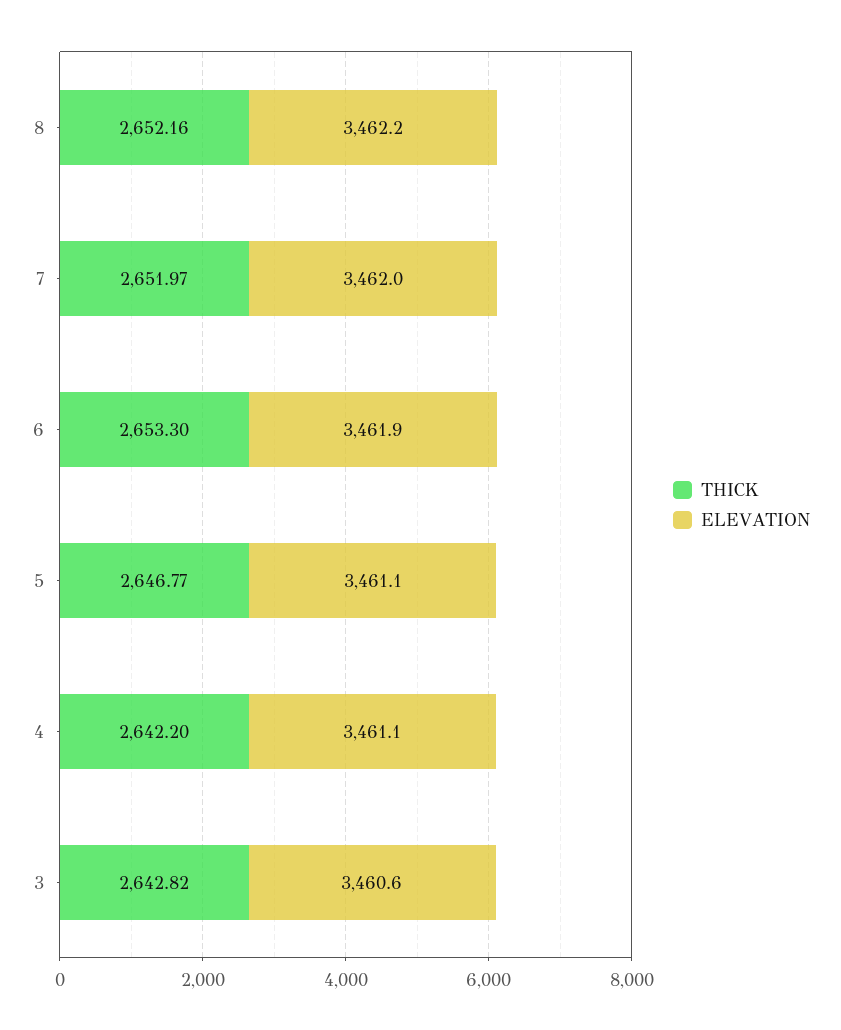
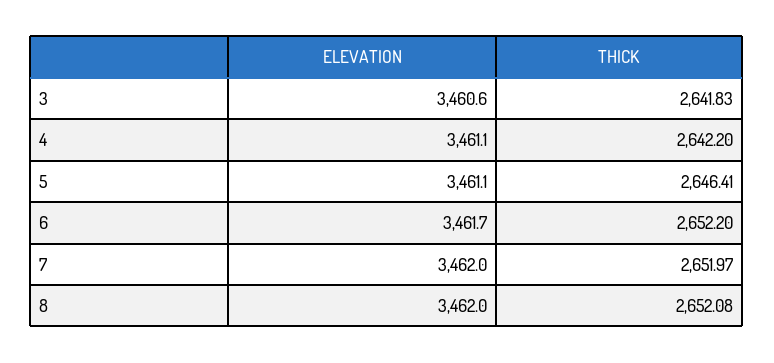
THICK, 8: 2652.16 -> 2652.08
ELEVATION, 8: 3462.2 -> 3462
THICK, 6: 2653.3 -> 2652.2
ELEVATION, 6: 3461.9 -> 3461.7
THICK, 5: 2646.77 -> 2646.41
THICK, 3: 2642.82 -> 2641.83

